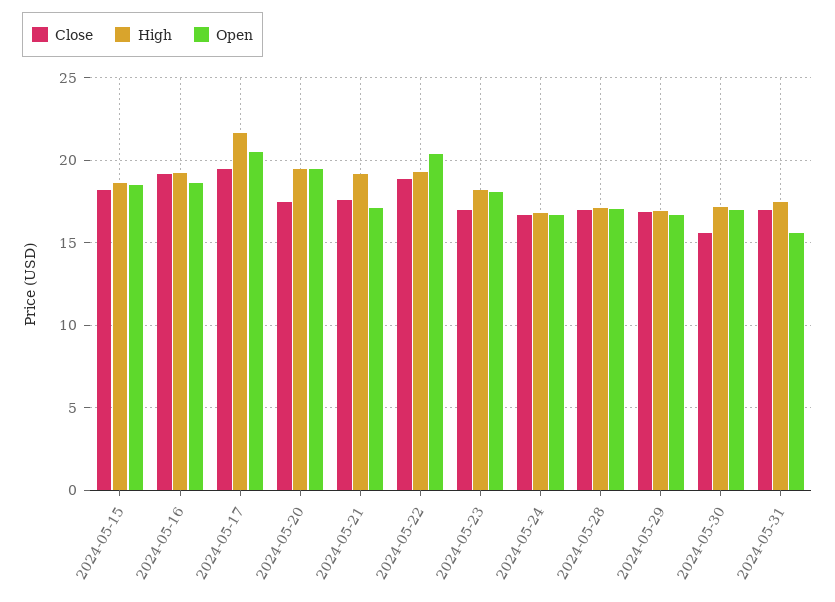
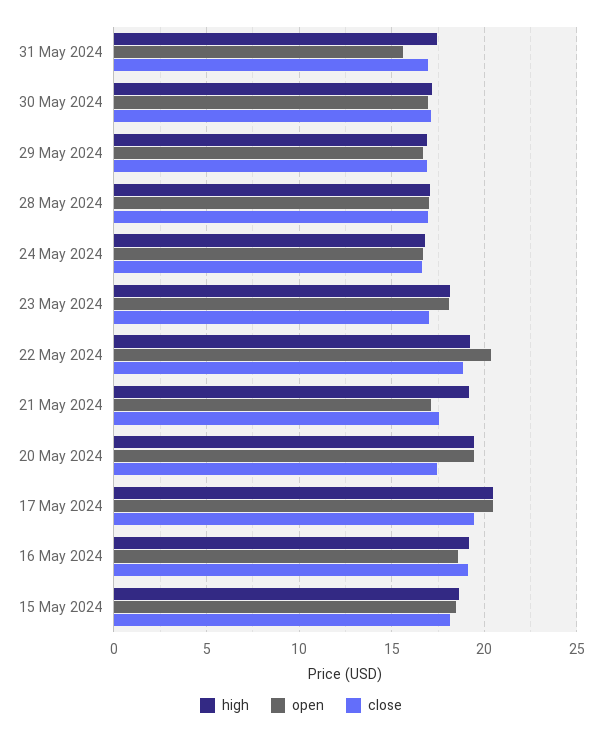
High, 2024-05-17: 21.5 -> 20.5
Close, 2024-05-30: 15.5 -> 17

